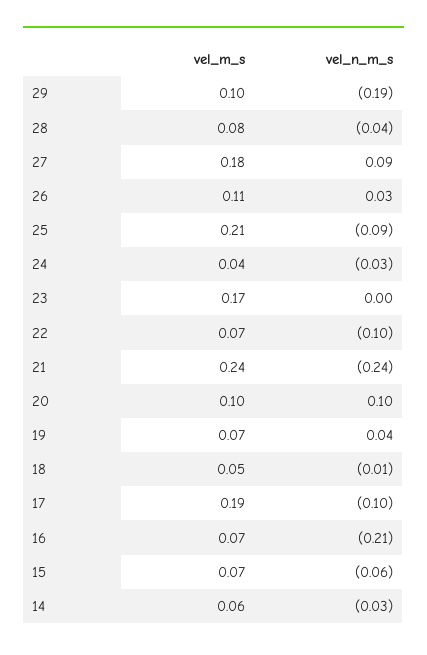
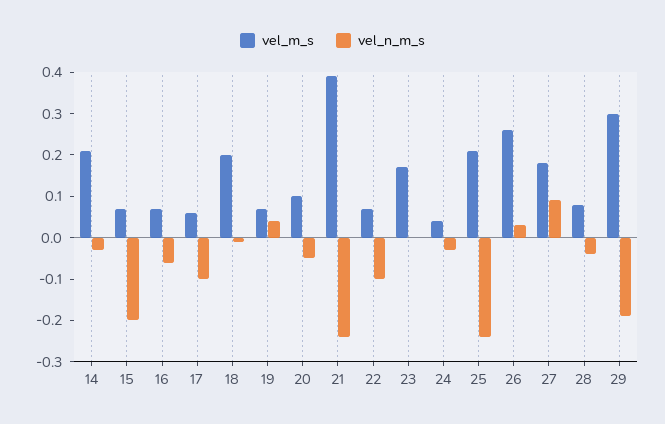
vel_m_s, 29: 0.1 -> 0.3
vel_m_s, 26: 0.11 -> 0.25
vel_n_m_s, 25: -0.09 -> -0.25
vel_m_s, 21: 0.24 -> 0.4
vel_n_m_s, 20: 0.1 -> -0.05
vel_m_s, 18: 0.05 -> 0.2
vel_m_s, 17: 0.19 -> 0.05
vel_n_m_s, 16: -0.21 -> -0.05
vel_n_m_s, 15: -0.06 -> -0.2
vel_m_s, 14: 0.06 -> 0.2

